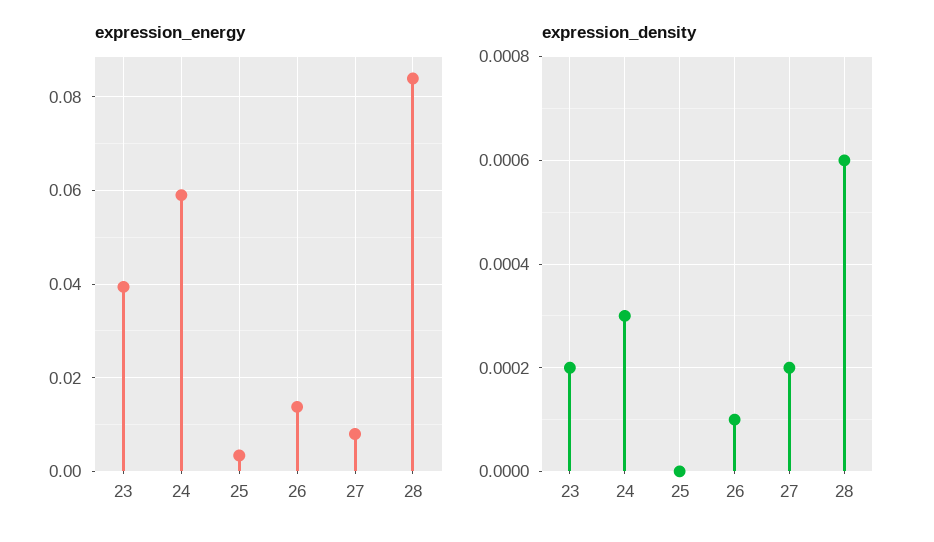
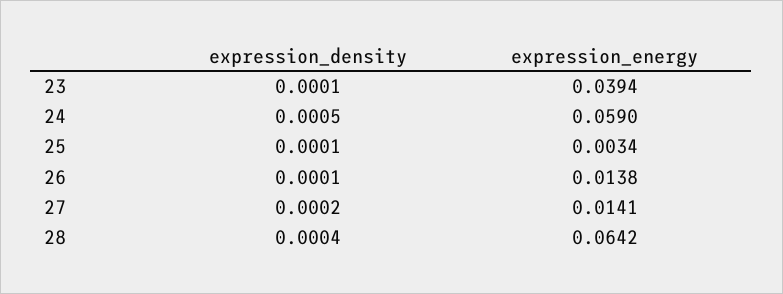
expression_energy, 27: 0.008 -> 0.0141
expression_energy, 28: 0.084 -> 0.0642
expression_density, 23: 0.0002 -> 0.0001
expression_density, 24: 0.0003 -> 0.0005
expression_density, 25: 0 -> 0.0001
expression_density, 28: 0.0006 -> 0.0004

